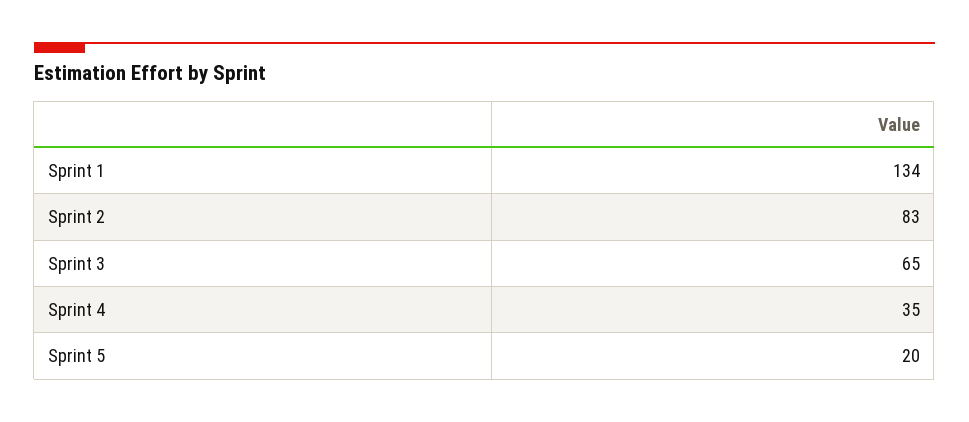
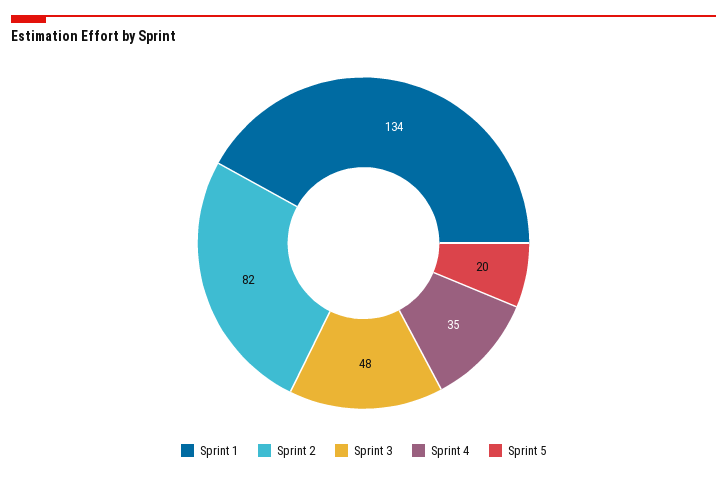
Sprint 2: 83 -> 82
Sprint 3: 65 -> 48

